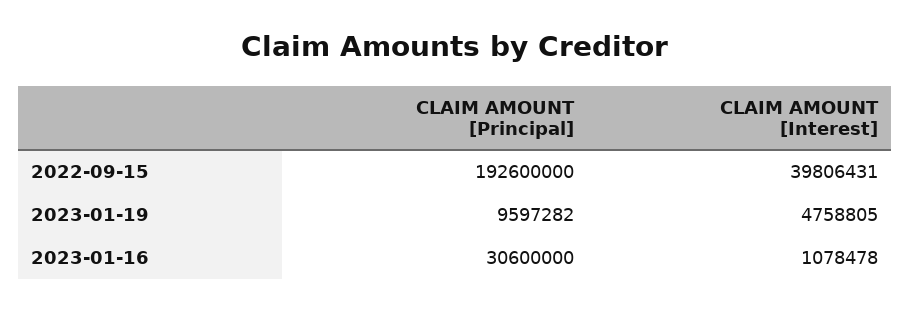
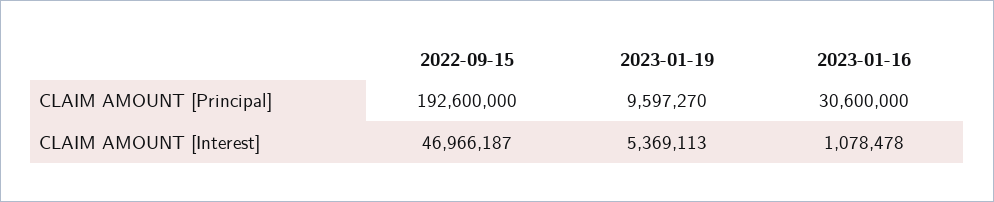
CLAIM AMOUNT [Interest], 2022-09-15: 39806431 -> 46966187
CLAIM AMOUNT [Principal], 2023-01-19: 9597282 -> 9597270
CLAIM AMOUNT [Interest], 2023-01-19: 4758805 -> 5369113

